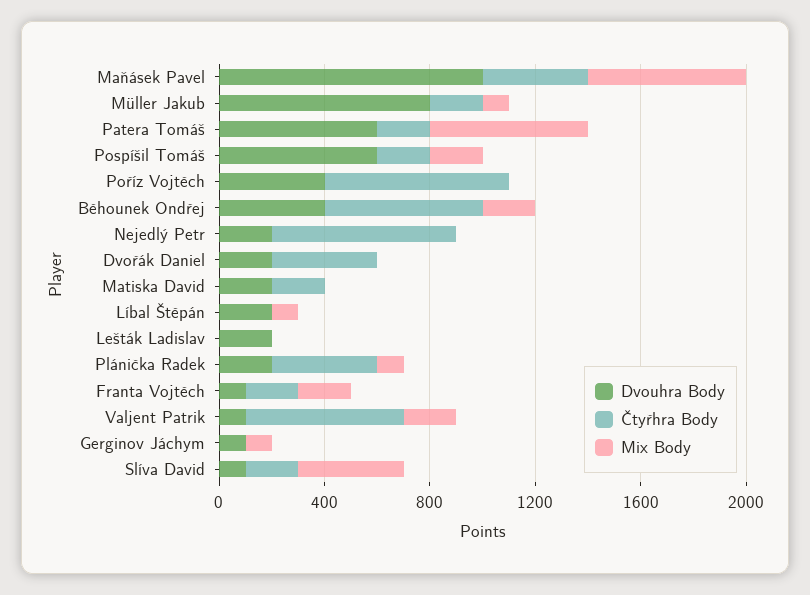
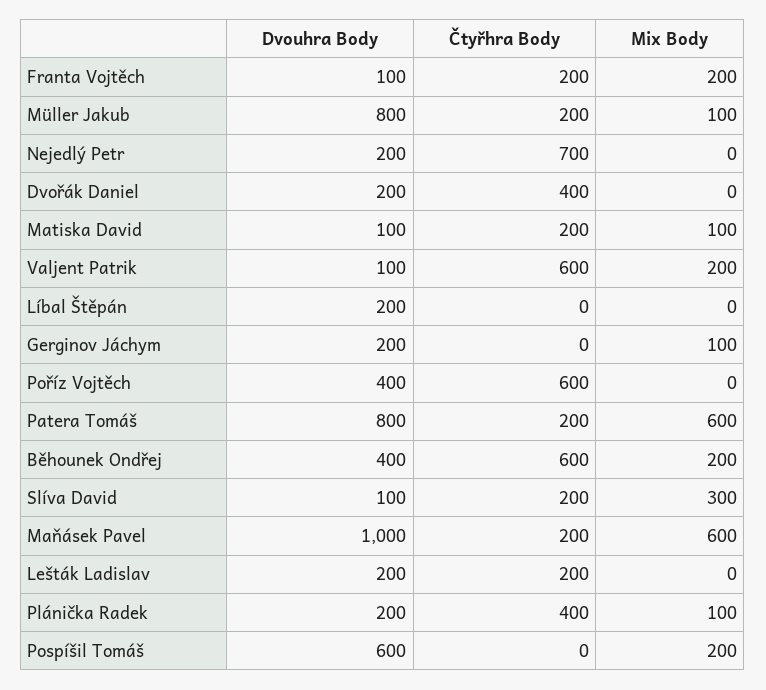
Čtyřhra Body, Maňásek Pavel: 400 -> 200
Dvouhra Body, Patera Tomáš: 600 -> 800
Čtyřhra Body, Pospíšil Tomáš: 200 -> 0
Čtyřhra Body, Poříz Vojtěch: 700 -> 600
Dvouhra Body, Matiska David: 200 -> 100
Mix Body, Matiska David: 0 -> 100
Mix Body, Líbal Štěpán: 100 -> 0
Čtyřhra Body, Lešták Ladislav: 0 -> 200
Dvouhra Body, Gerginov Jáchym: 100 -> 200
Mix Body, Slíva David: 400 -> 300

